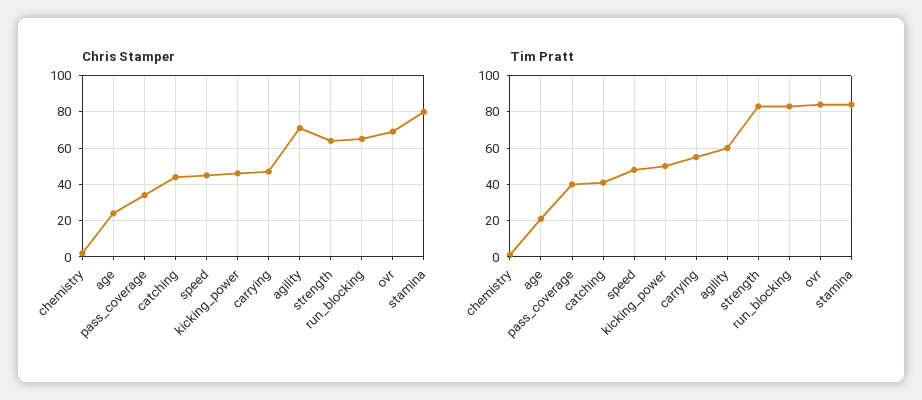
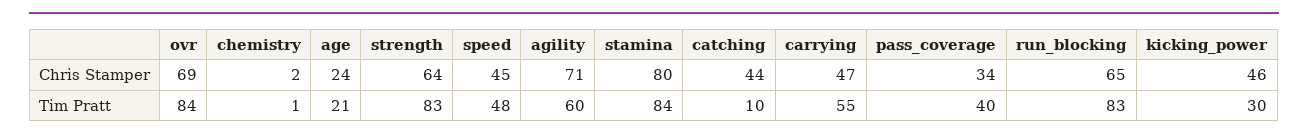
Tim Pratt, catching: 40 -> 10
Tim Pratt, kicking_power: 50 -> 30

